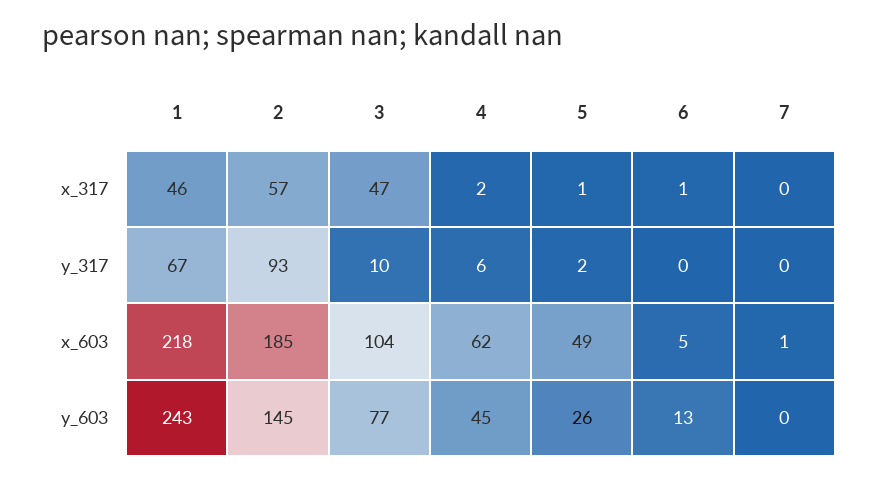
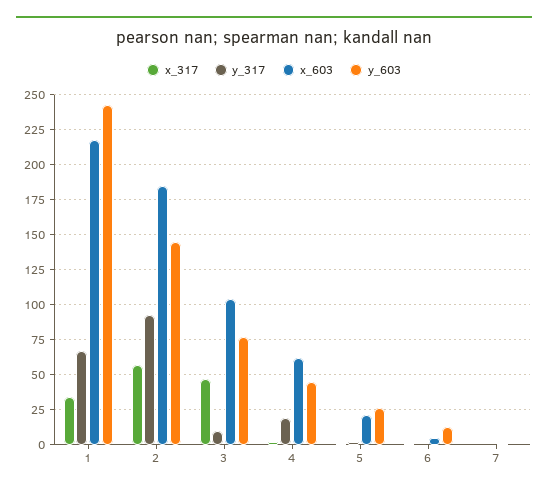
x_317, 1: 46 -> 35
y_317, 4: 6 -> 20
x_603, 5: 49 -> 20

